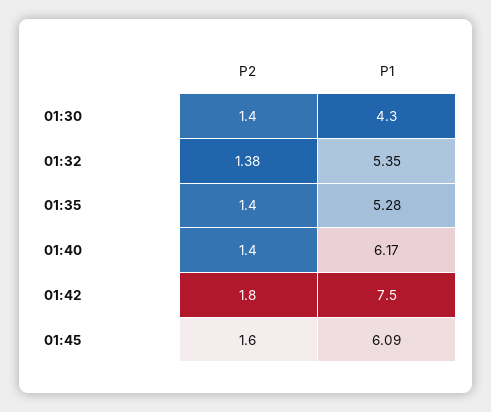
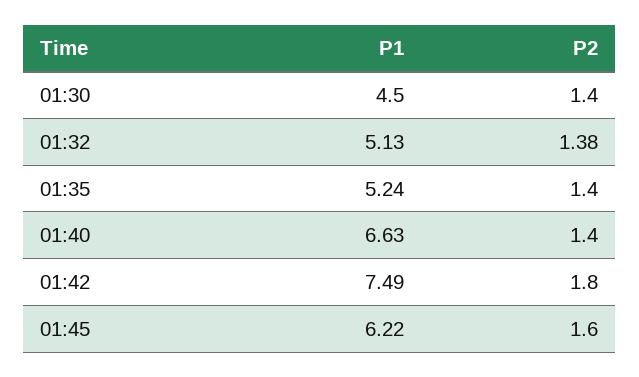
P1, 01:30: 4.3 -> 4.5
P1, 01:32: 5.35 -> 5.13
P1, 01:35: 5.28 -> 5.24
P1, 01:40: 6.17 -> 6.63
P1, 01:42: 7.5 -> 7.49
P1, 01:45: 6.09 -> 6.22

